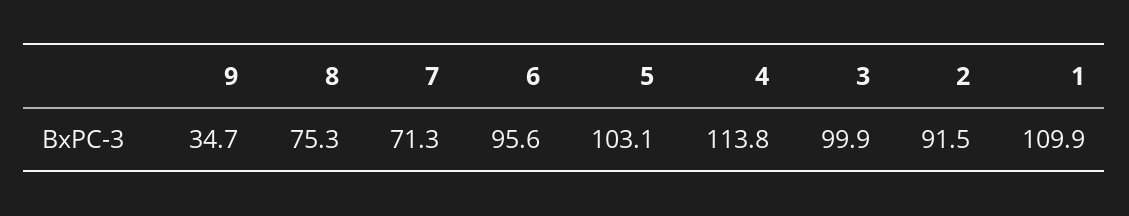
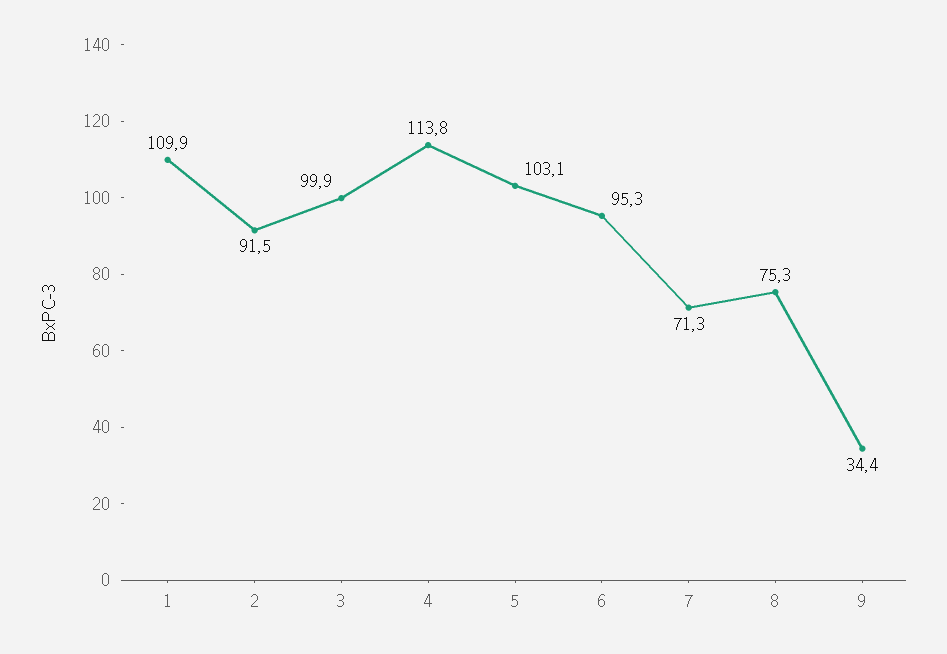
9: 34.7 -> 34.4
6: 95.6 -> 95.3

